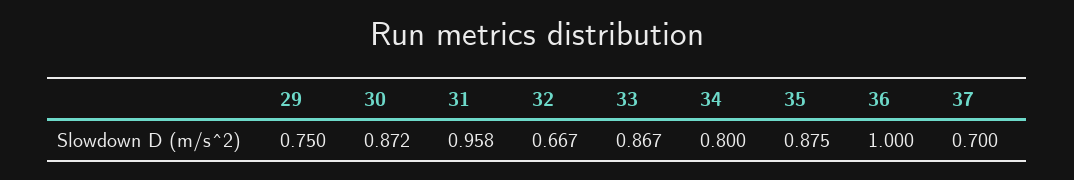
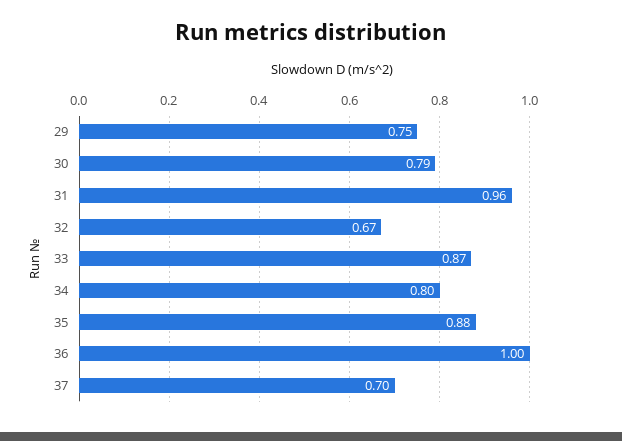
30: 0.872 -> 0.79

